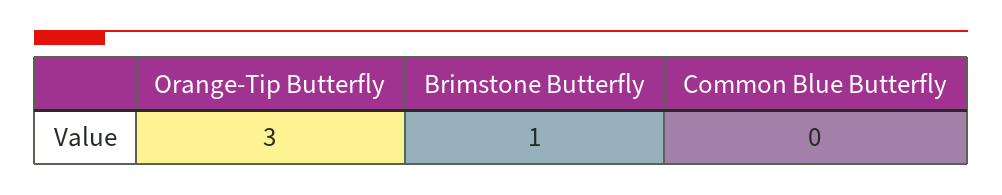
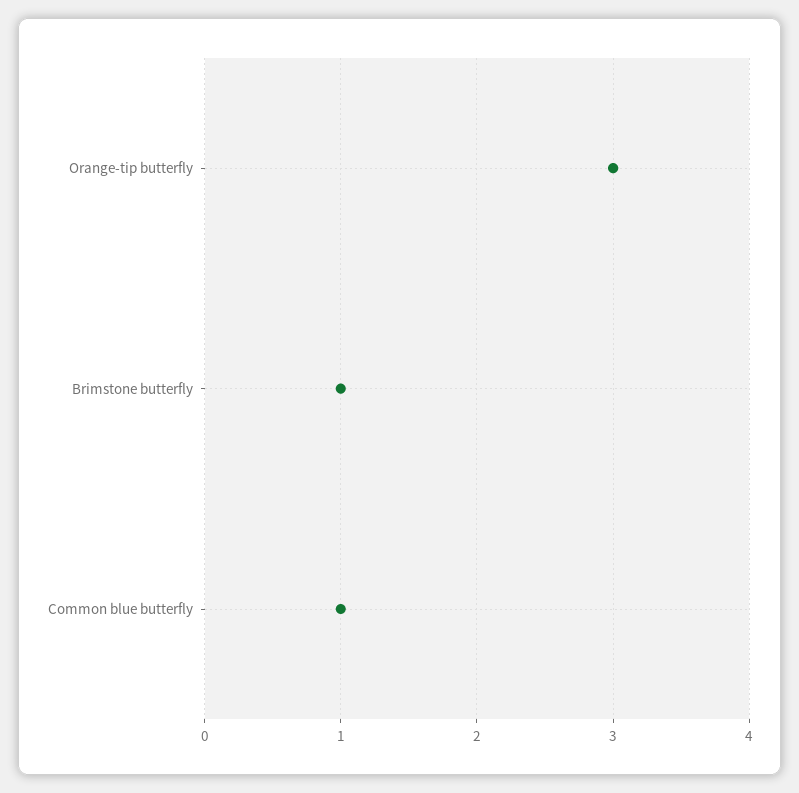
Common Blue Butterfly: 0 -> 1

